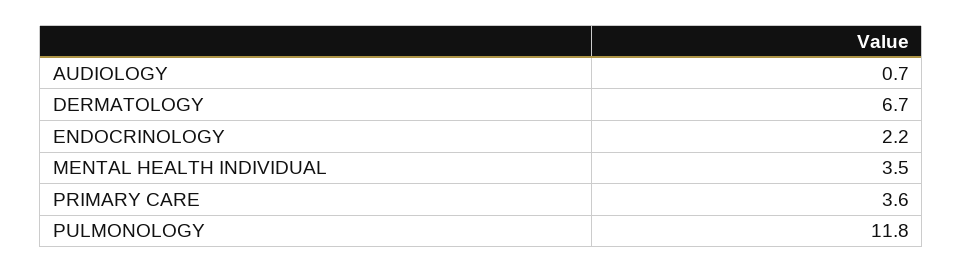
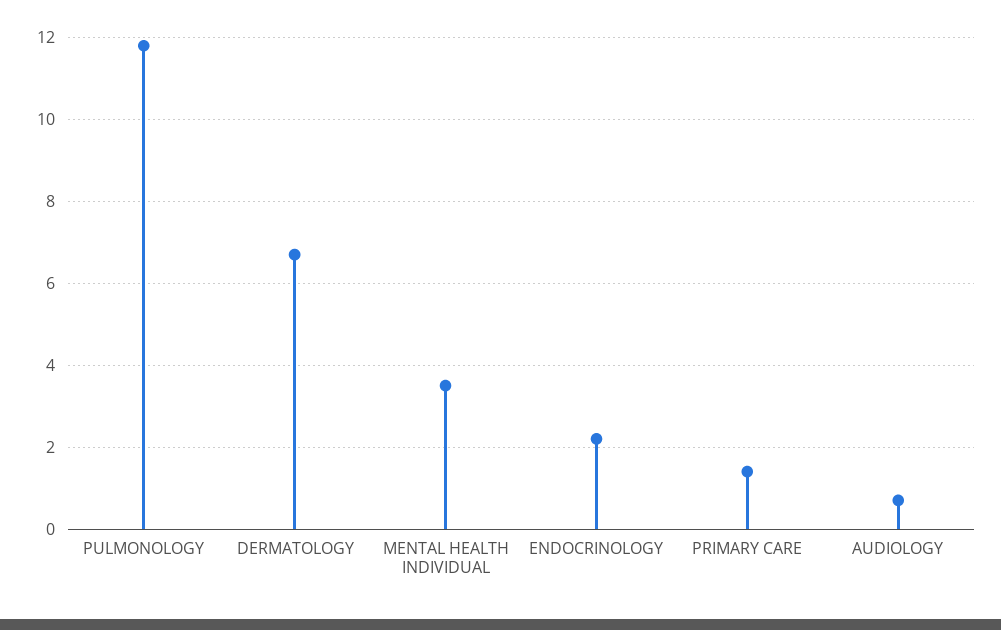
PRIMARY CARE: 3.6 -> 1.5

